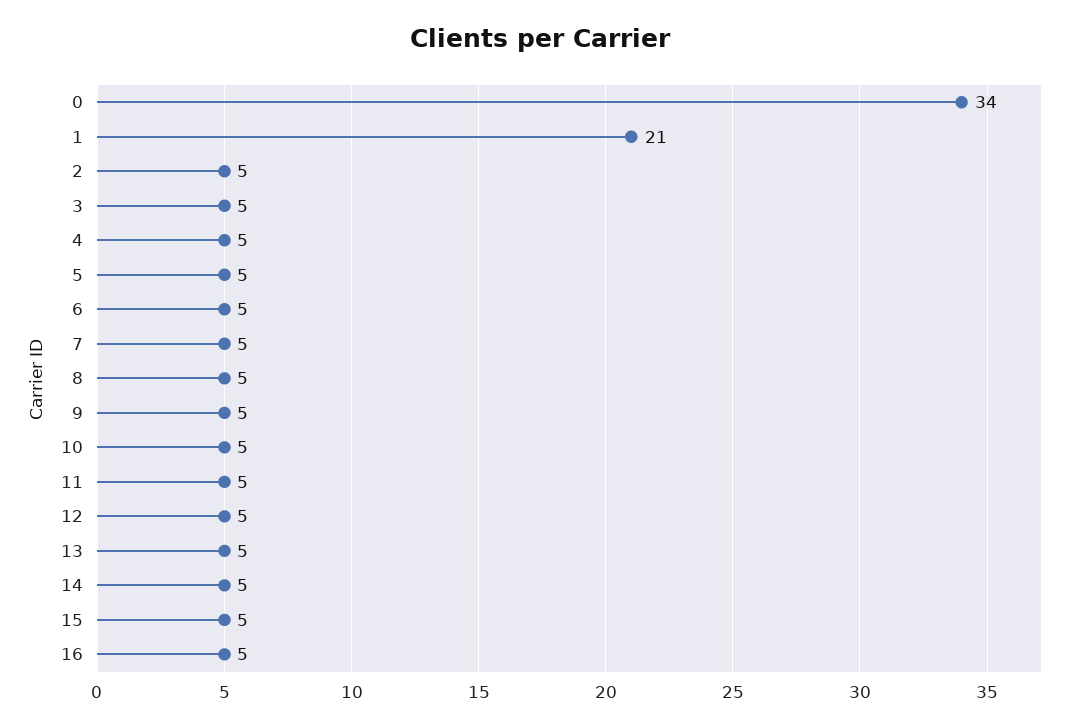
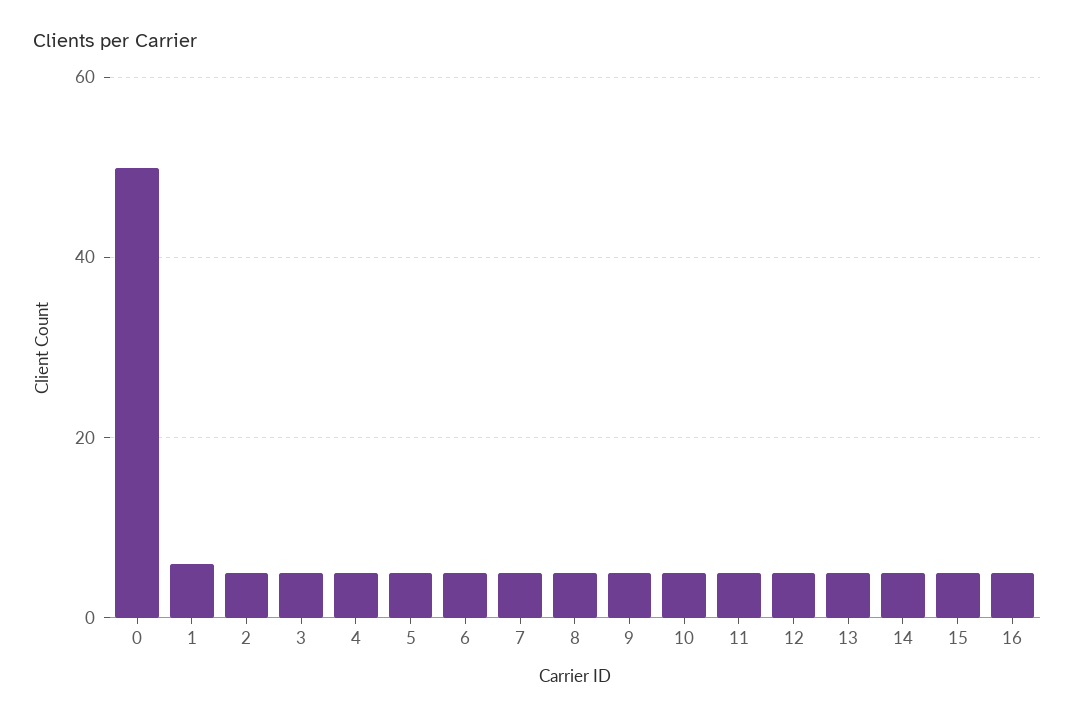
0: 34 -> 50
1: 21 -> 5

